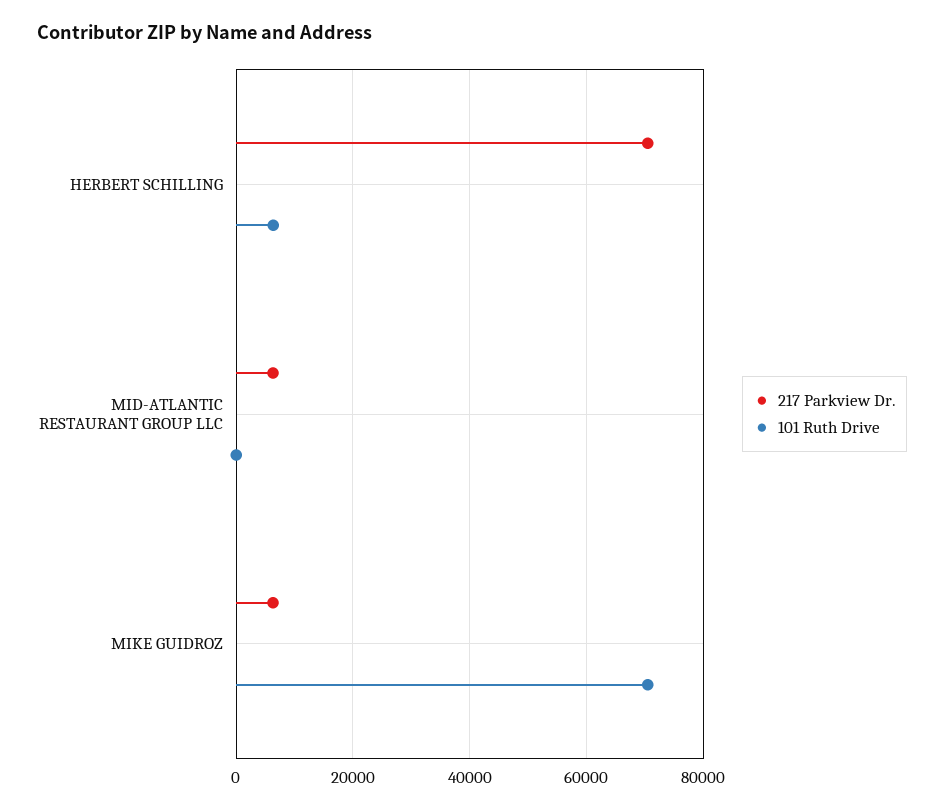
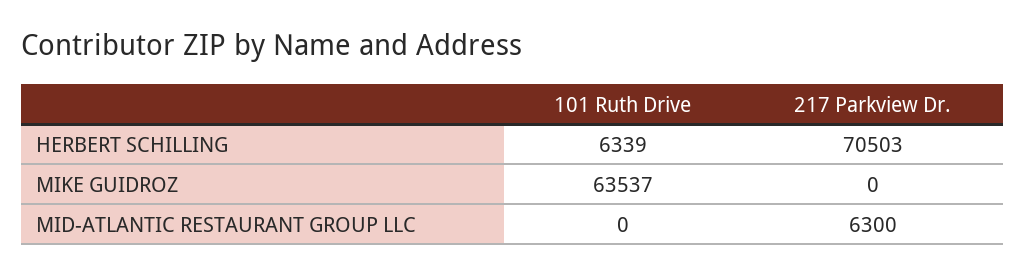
217 Parkview Dr., MIKE GUIDROZ: 6000 -> 0
101 Ruth Drive, MIKE GUIDROZ: 70000 -> 63537

